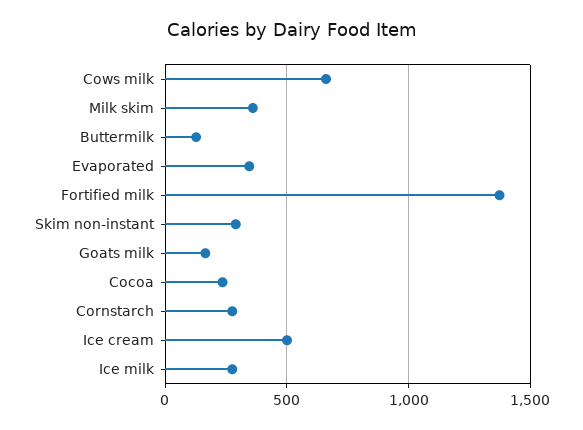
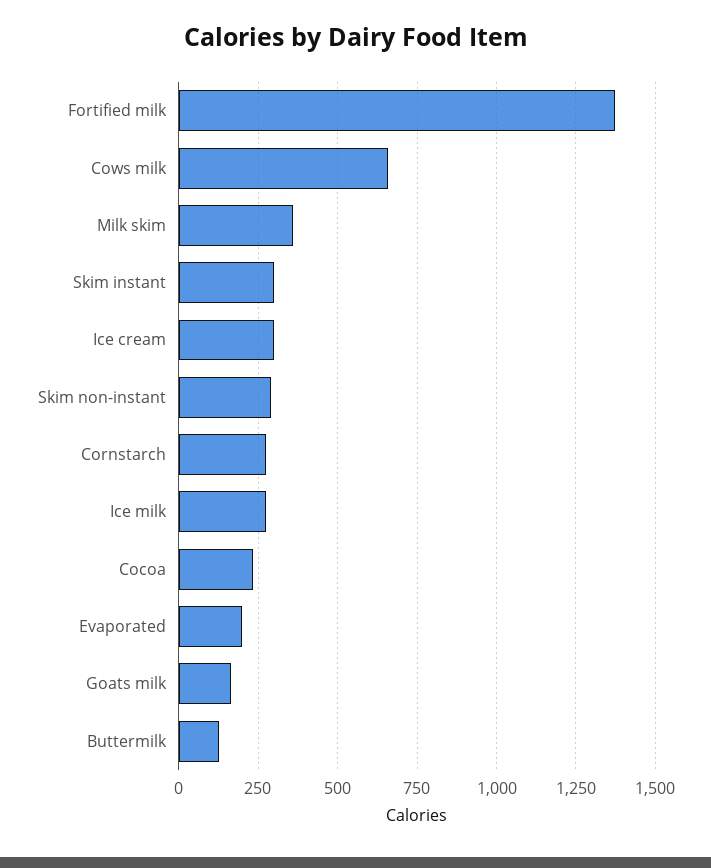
Evaporated: 350 -> 200
Ice cream: 500 -> 300
Skim instant: none -> 300

